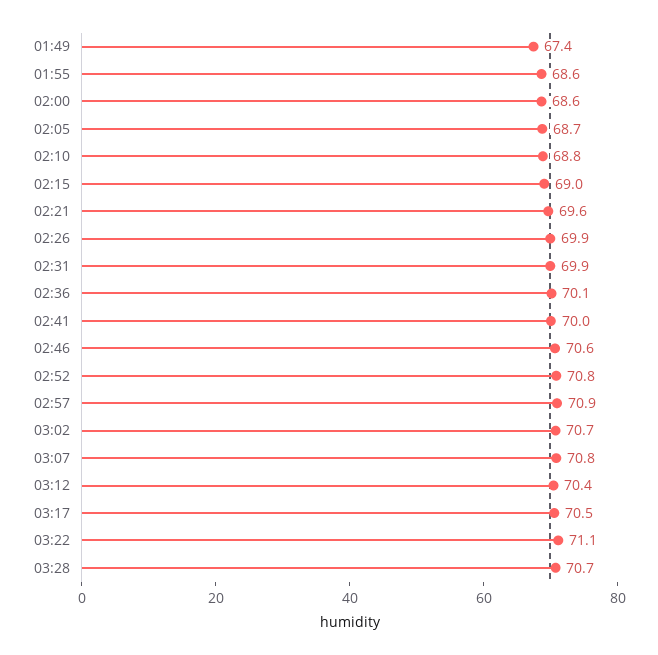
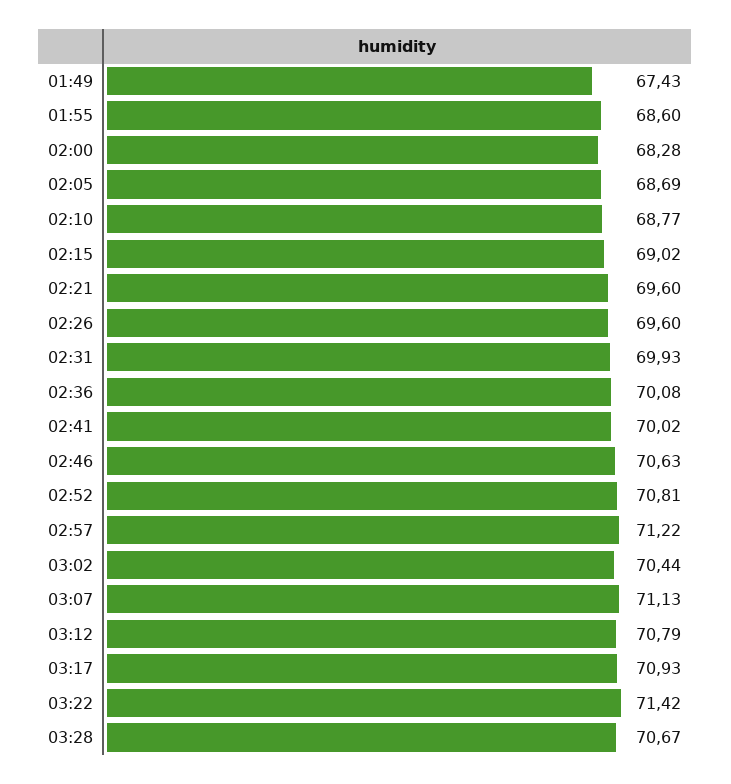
02:00: 68.6 -> 68.28
02:26: 69.9 -> 69.6
02:57: 70.9 -> 71.22
03:02: 70.7 -> 70.44
03:07: 70.8 -> 71.13
03:12: 70.4 -> 70.79
03:17: 70.5 -> 70.93
03:22: 71.1 -> 71.42

